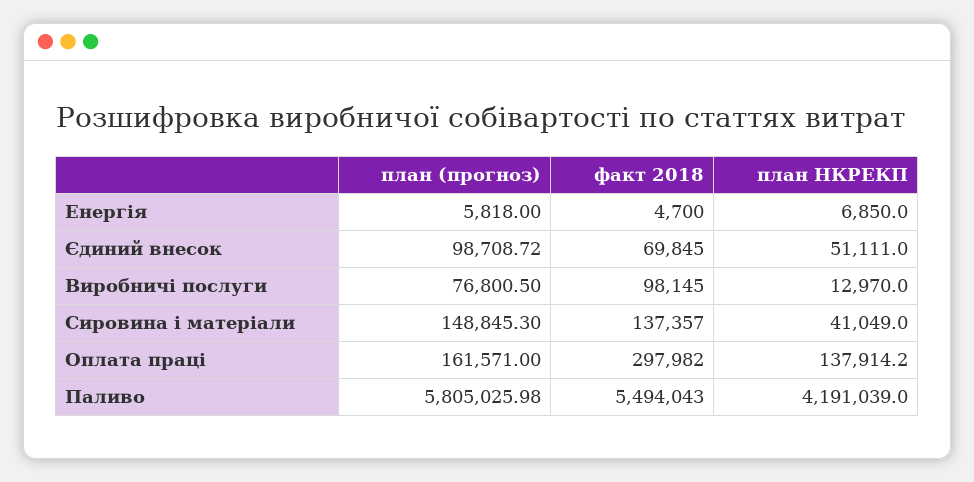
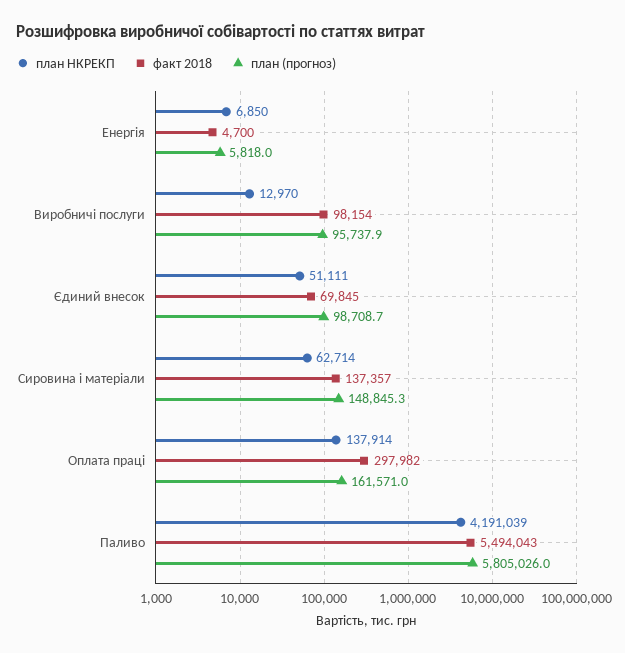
план (прогноз), Виробничі послуги: 76800.5 -> 95737.9
факт 2018, Виробничі послуги: 98145 -> 98154
план НКРЕКП, Сировина і матеріали: 41049 -> 62714

